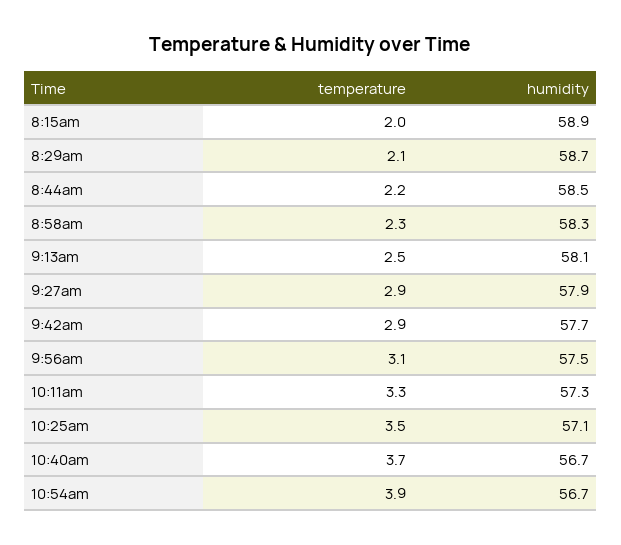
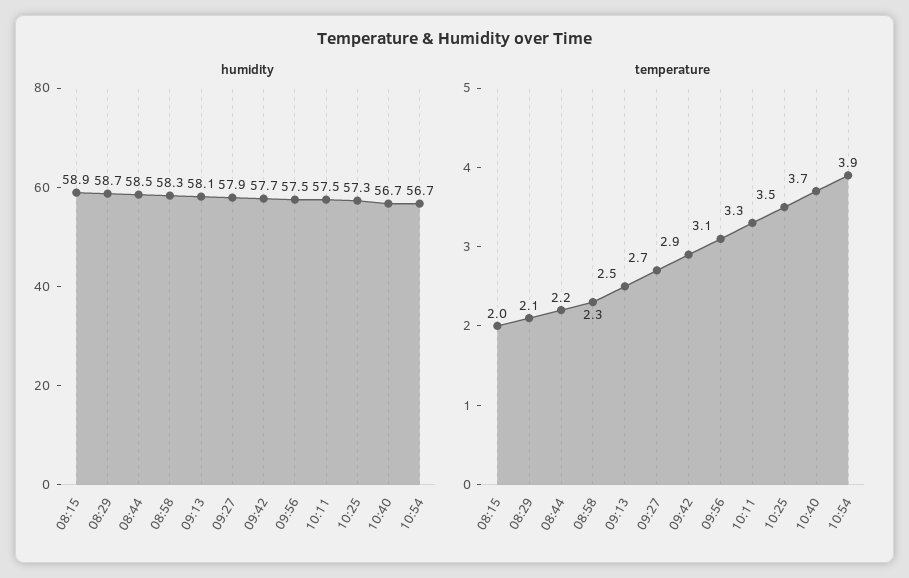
temperature, 9:27am: 2.9 -> 2.7
humidity, 10:11am: 57.3 -> 57.5
humidity, 10:25am: 57.1 -> 57.3

